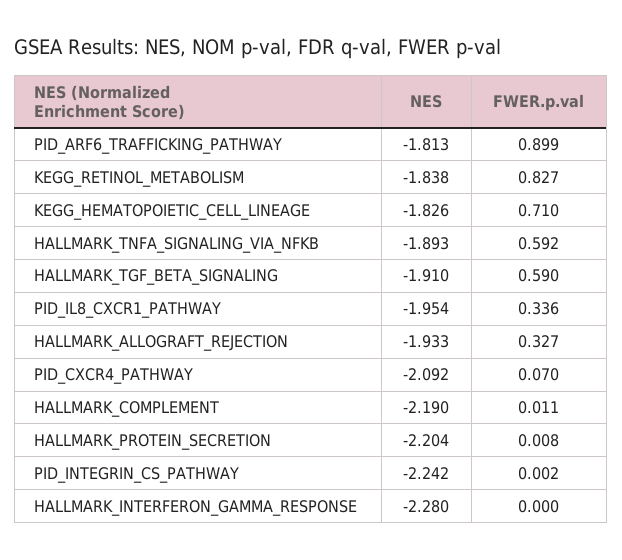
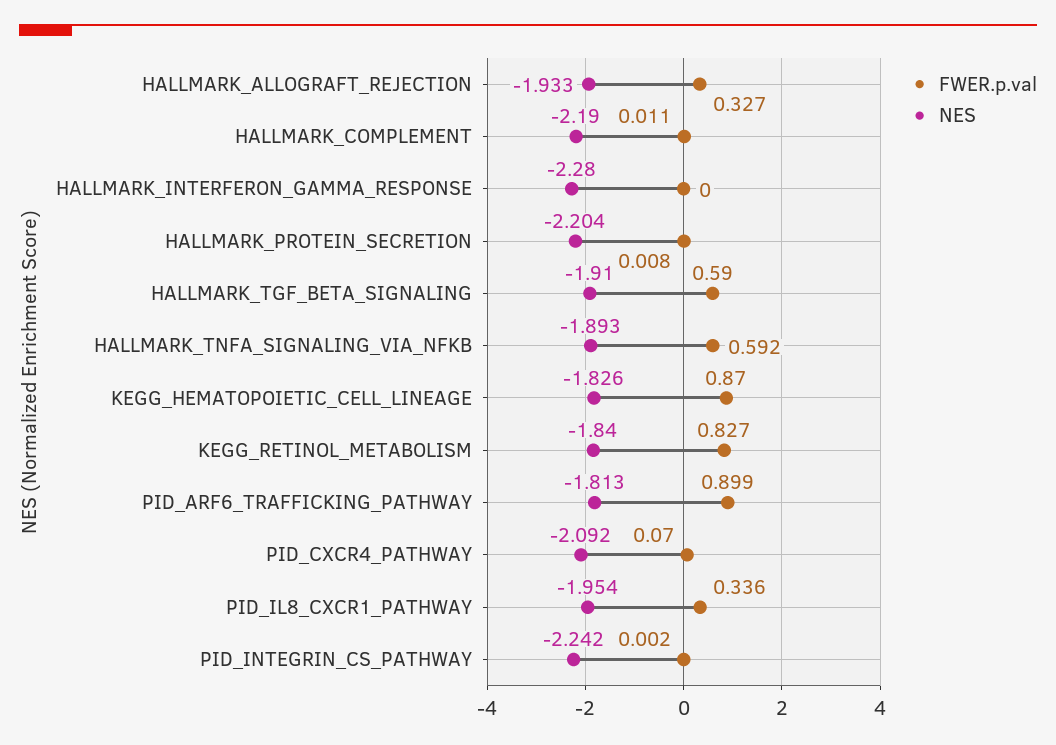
NES, KEGG_RETINOL_METABOLISM: -1.838 -> -1.84
FWER.p.val, KEGG_HEMATOPOIETIC_CELL_LINEAGE: 0.71 -> 0.87

